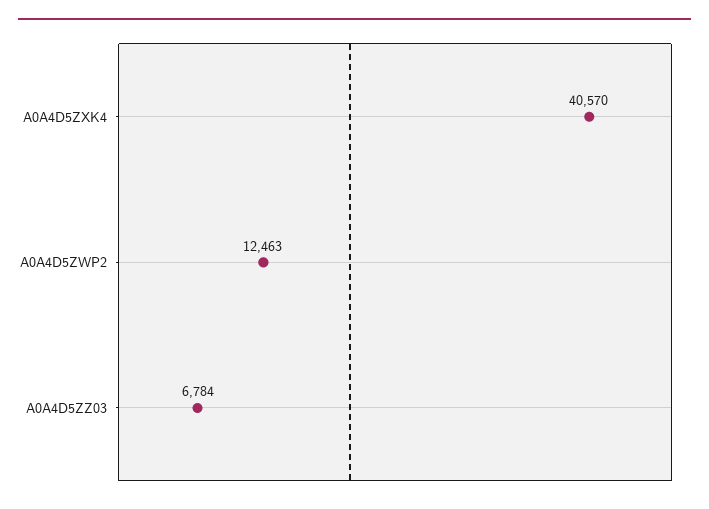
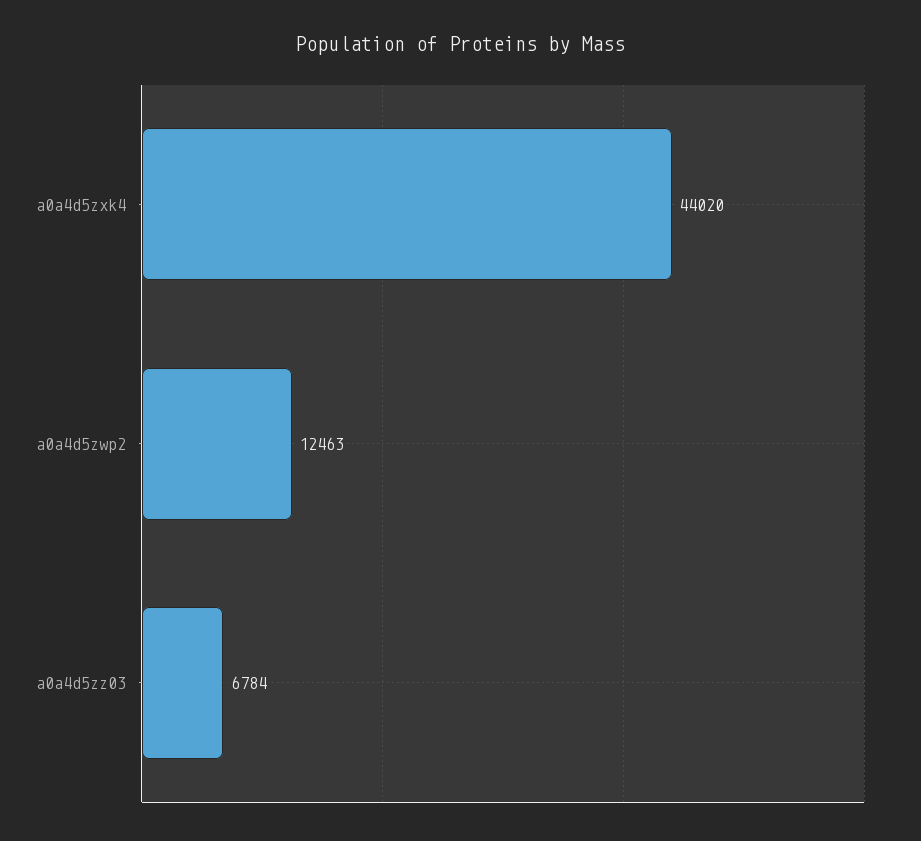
A0A4D5ZXK4: 40570 -> 44020

